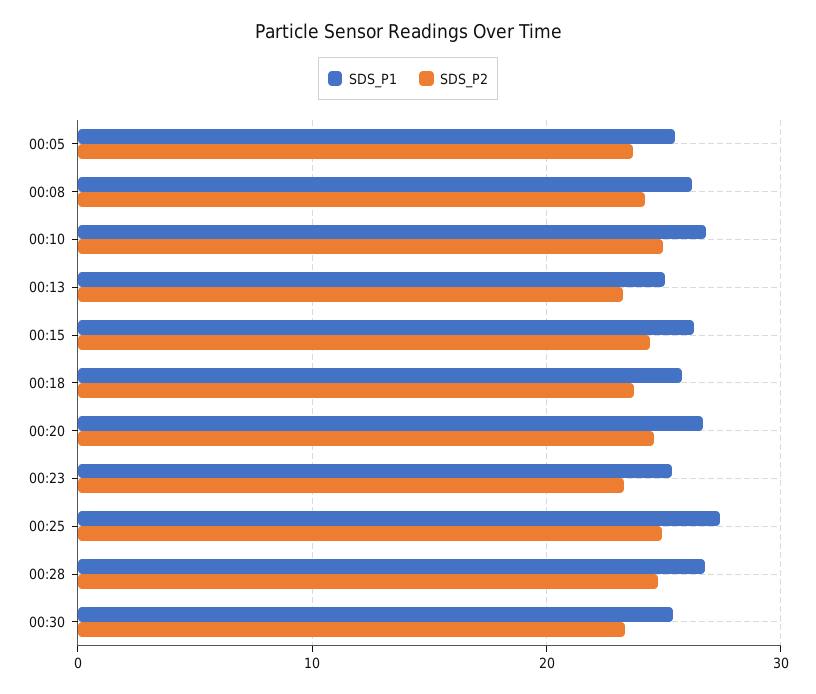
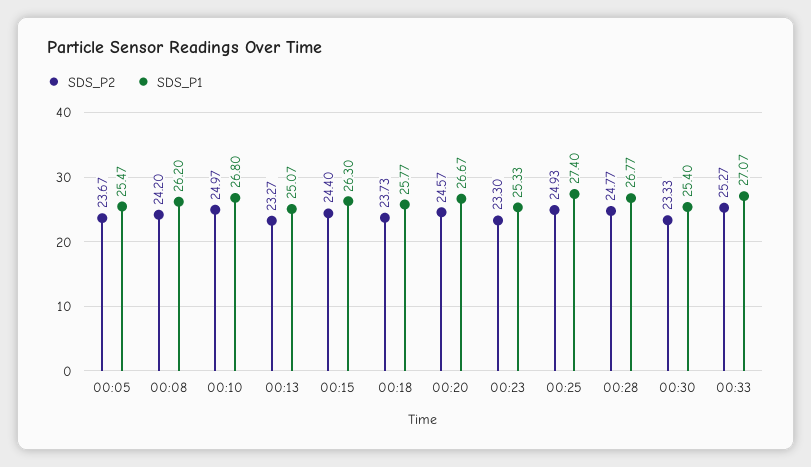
SDS_P2, 00:33: none -> 25.27
SDS_P1, 00:33: none -> 27.07

